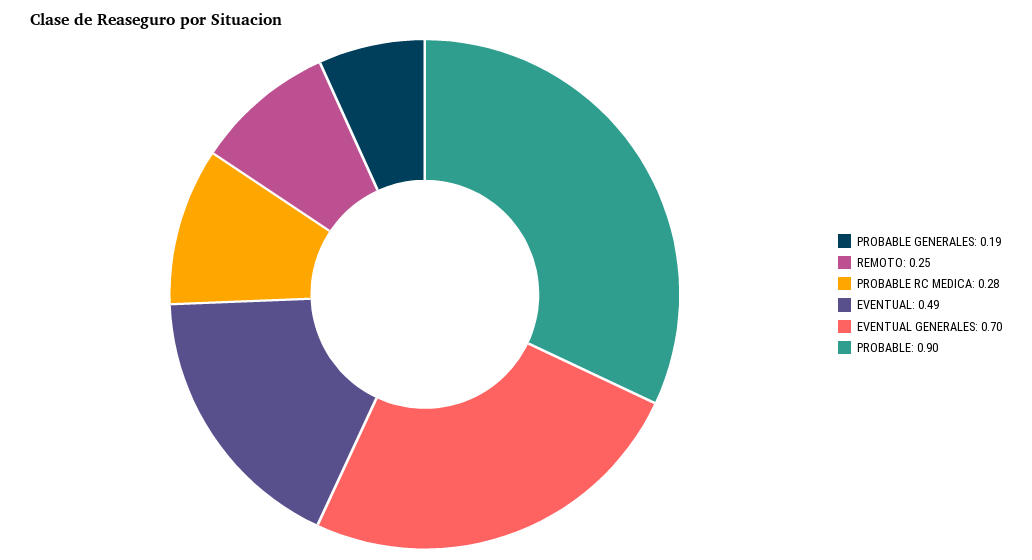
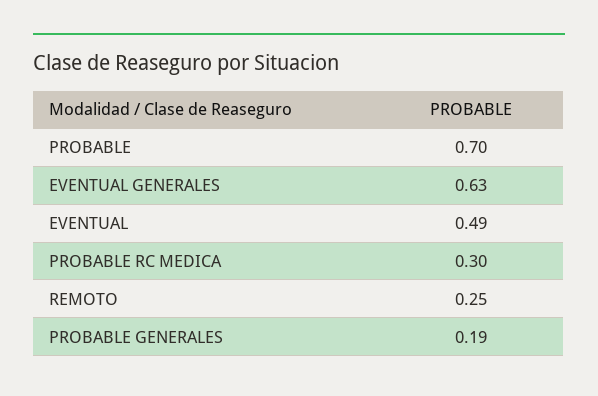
PROBABLE RC MEDICA: 0.28 -> 0.3
EVENTUAL GENERALES: 0.7 -> 0.63
PROBABLE: 0.9 -> 0.7

